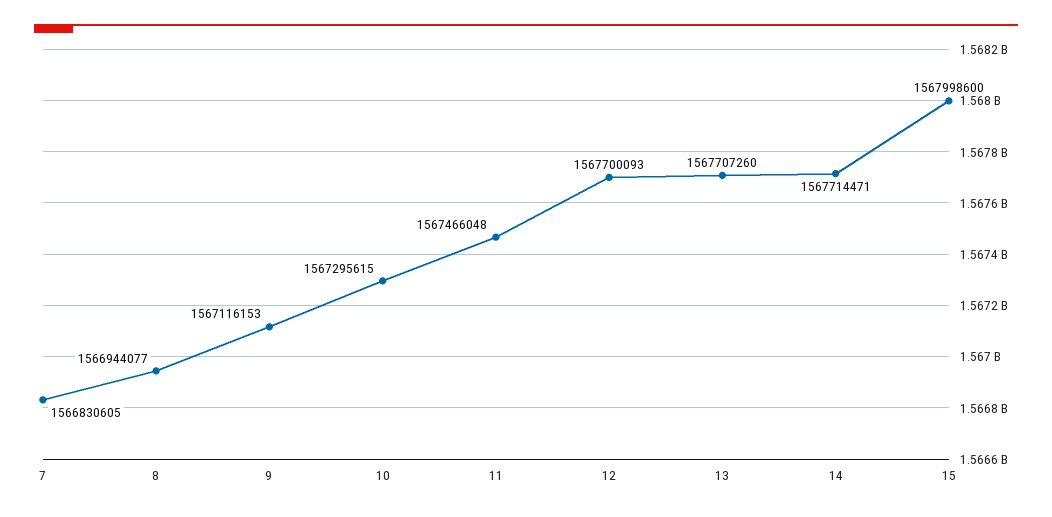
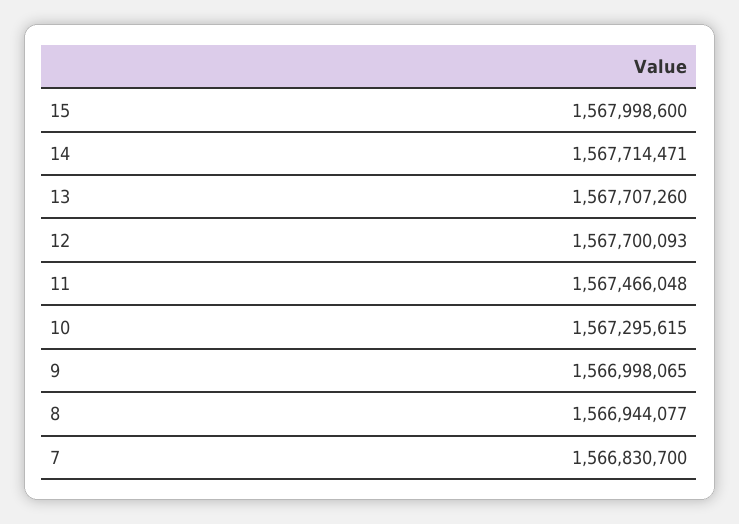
7: 1566830605 -> 1566830700
9: 1567116153 -> 1566998065

